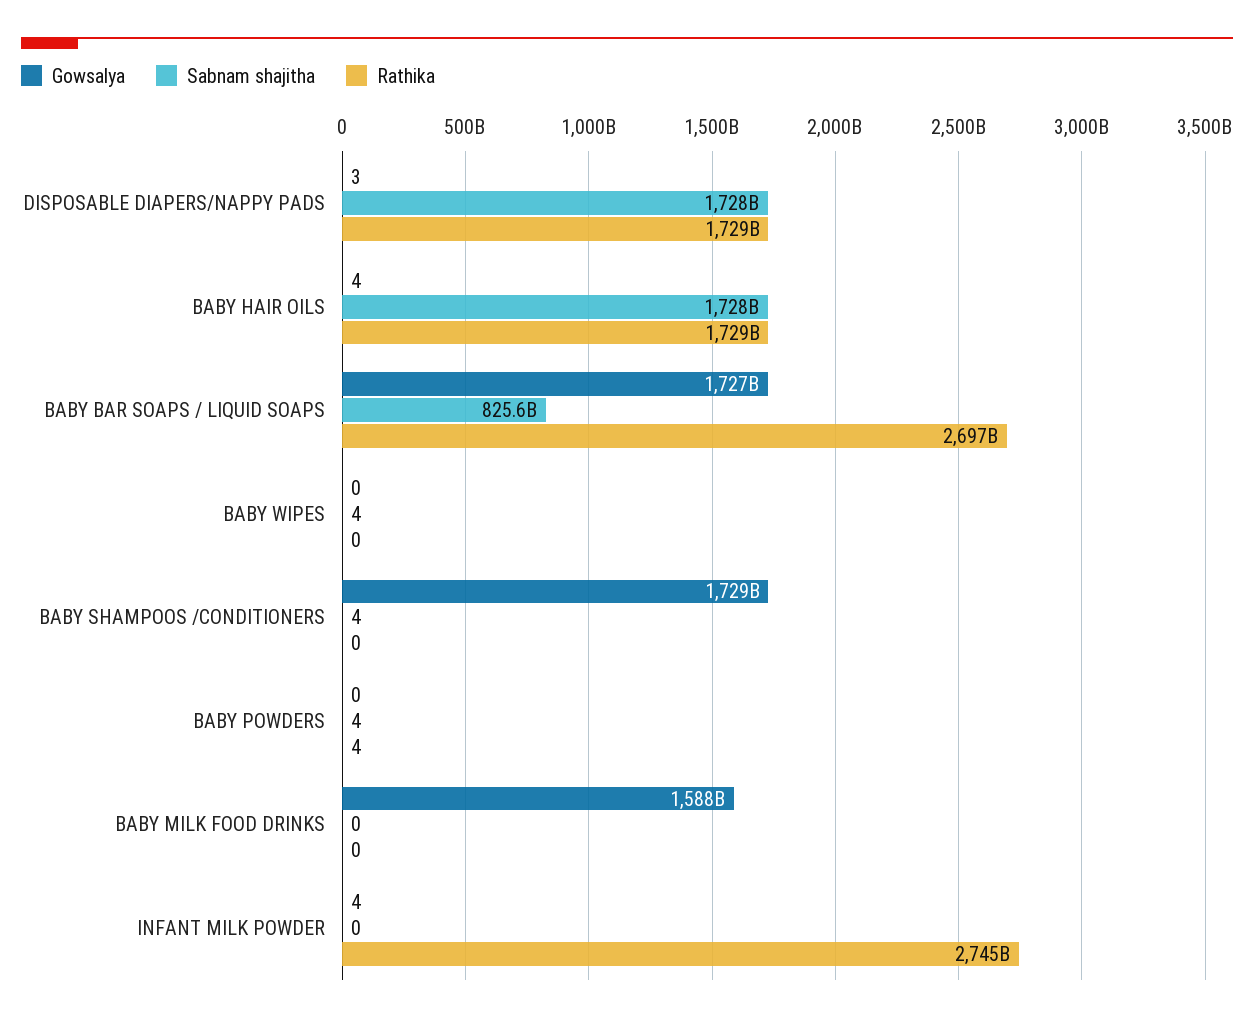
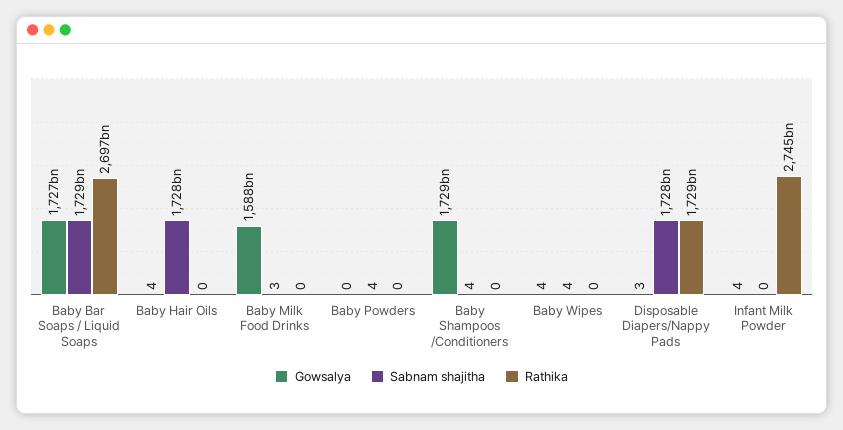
Rathika, BABY HAIR OILS: 1729000000000 -> 0
Sabnam shajitha, BABY BAR SOAPS / LIQUID SOAPS: 825600000000 -> 1729000000000
Gowsalya, BABY WIPES: 0 -> 4
Rathika, BABY POWDERS: 4 -> 0
Sabnam shajitha, BABY MILK FOOD DRINKS: 0 -> 3

